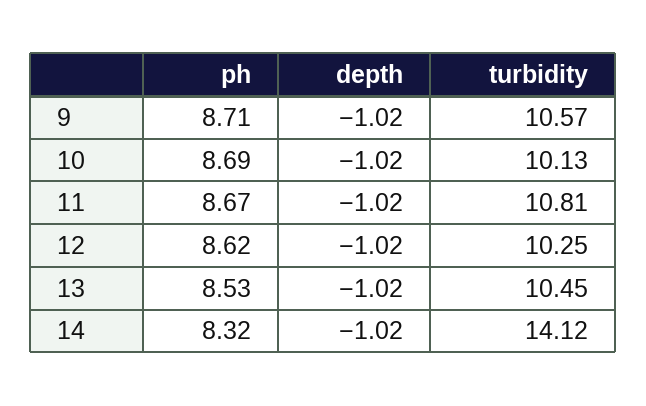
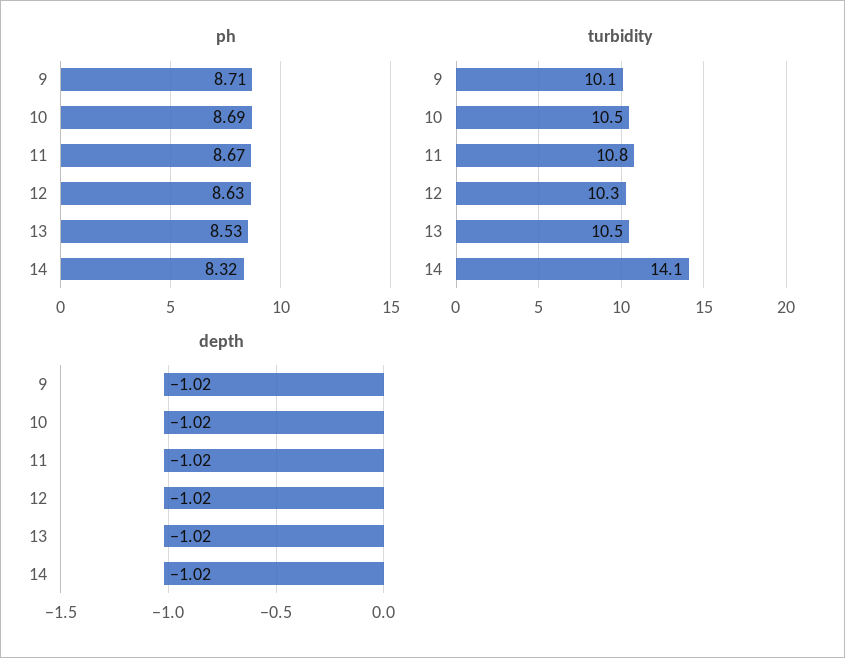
turbidity, 9: 10.57 -> 10.1
turbidity, 10: 10.13 -> 10.5
ph, 12: 8.62 -> 8.63

